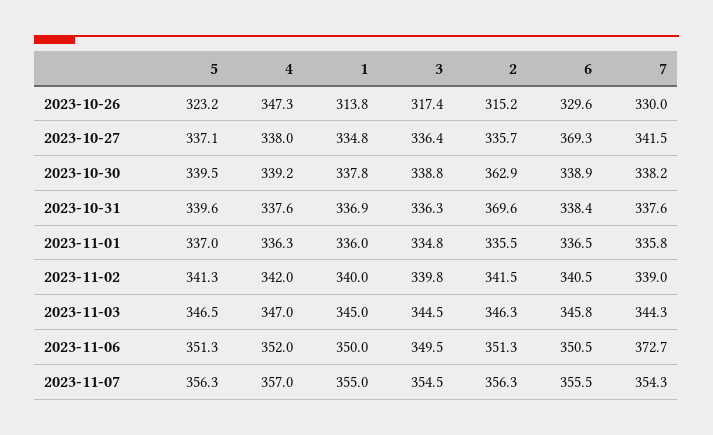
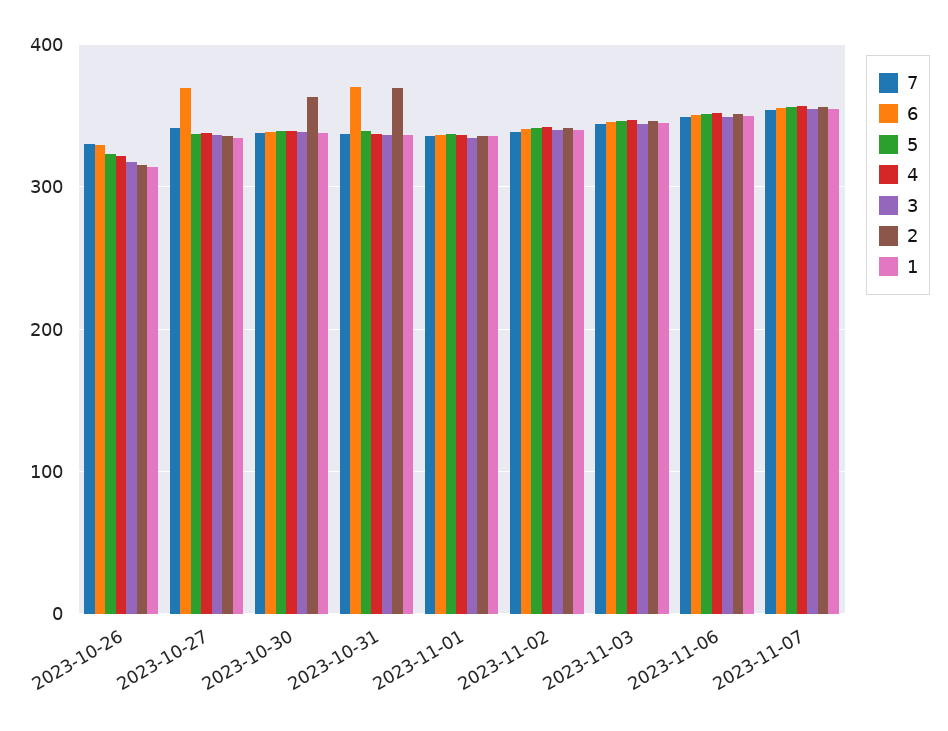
4, 2023-10-26: 347.3 -> 320
6, 2023-10-31: 338.4 -> 370
7, 2023-11-06: 372.7 -> 350

